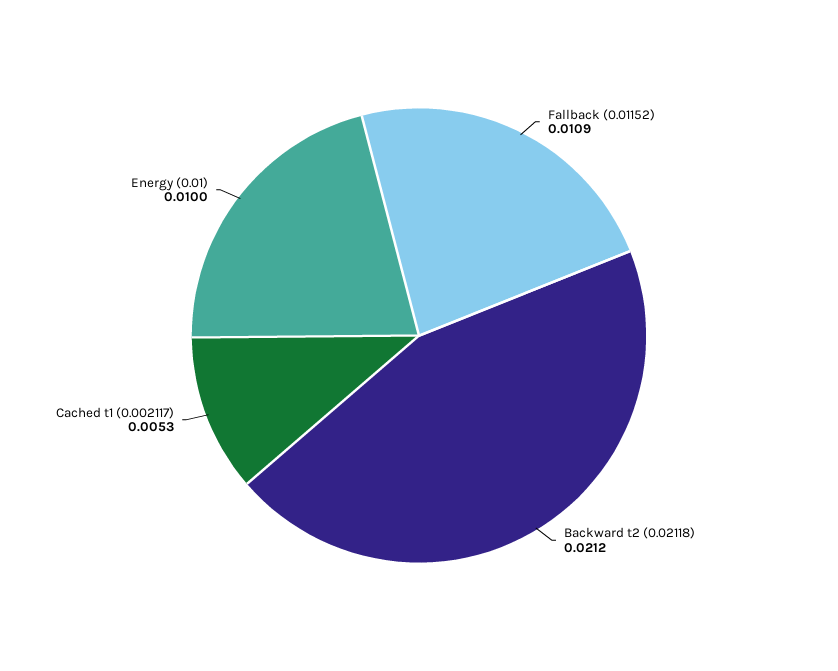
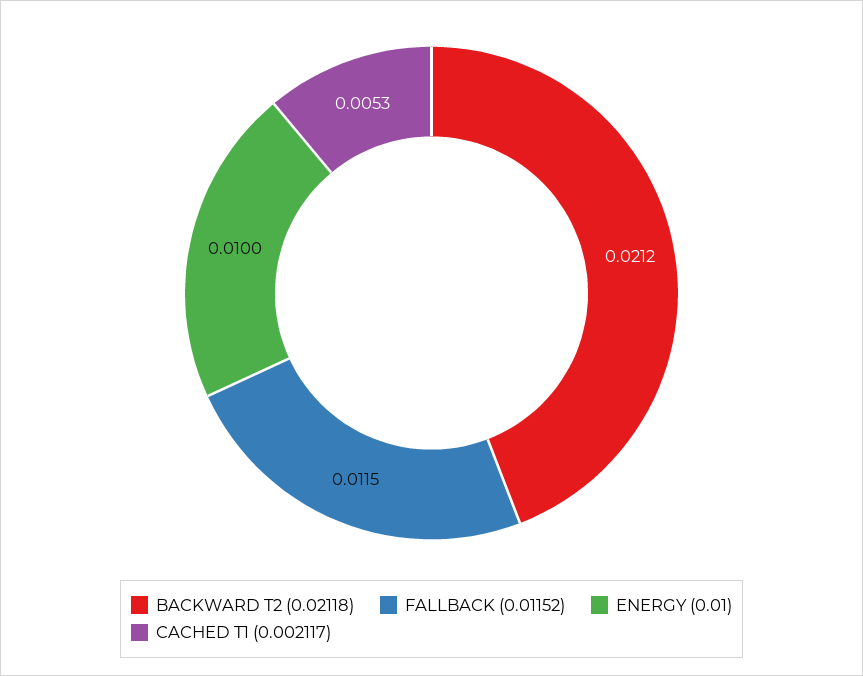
Fallback (0.01152): 0.0109 -> 0.0115

